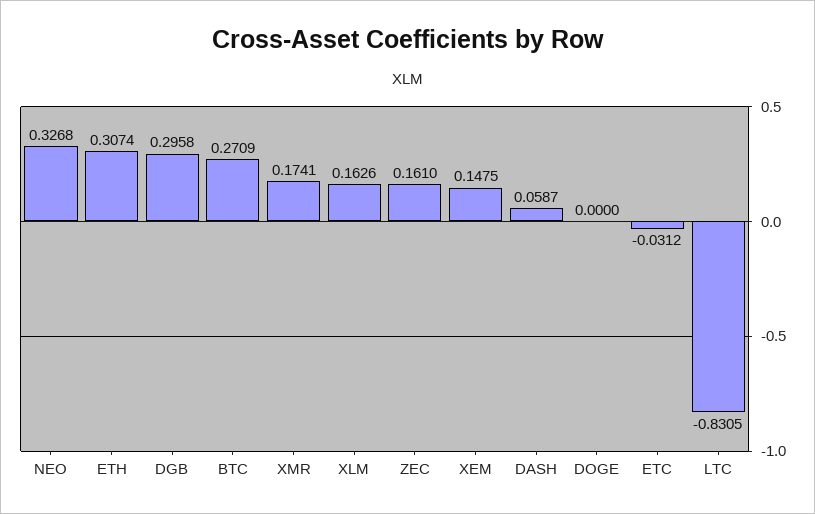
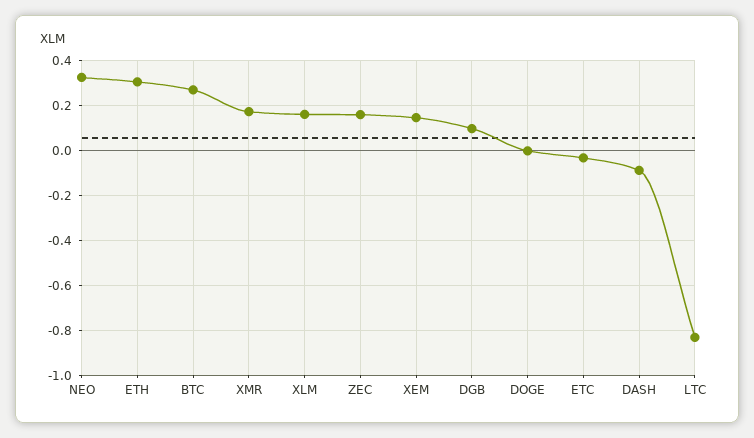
DGB: 0.2958 -> 0.1
DASH: 0.0587 -> -0.1

